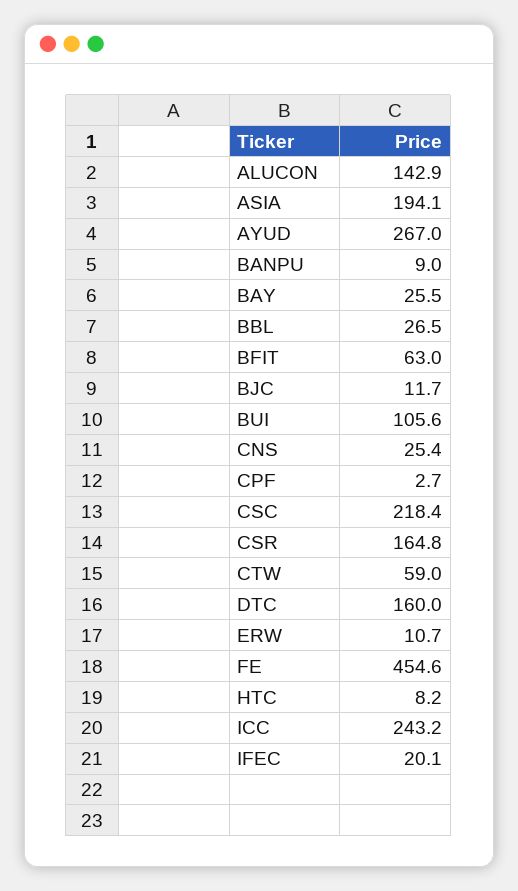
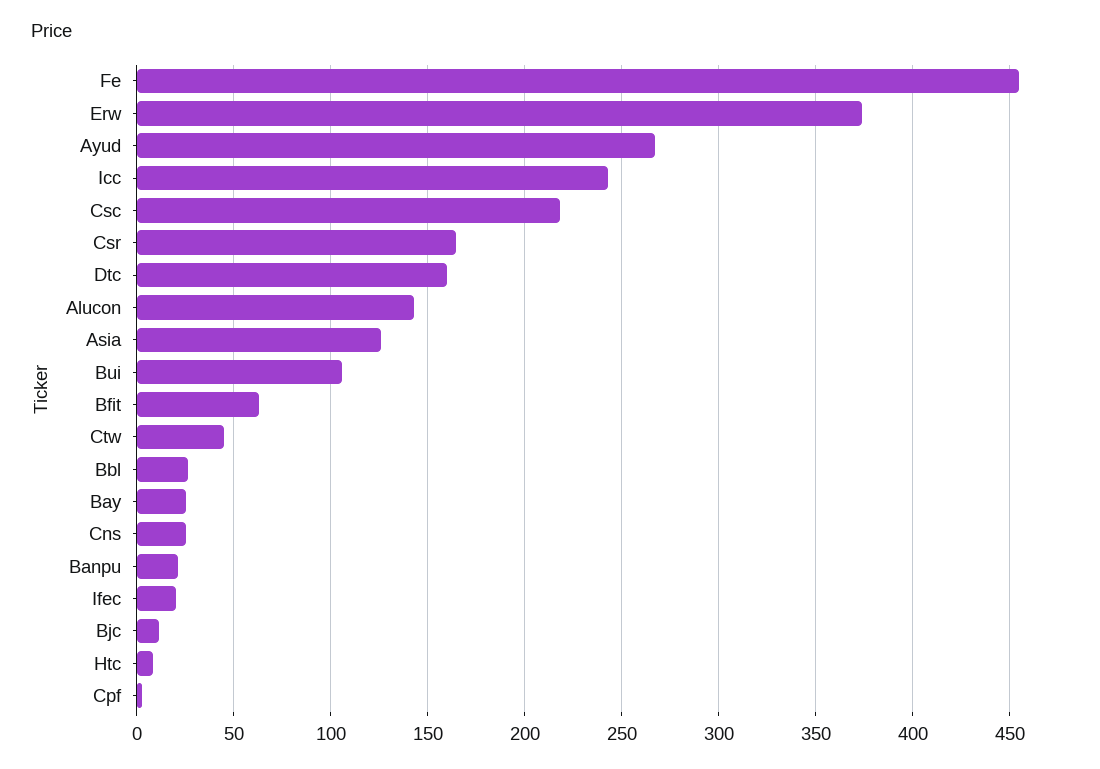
ASIA: 194.1 -> 125
BANPU: 9 -> 20
CTW: 59 -> 45
ERW: 10.7 -> 375

